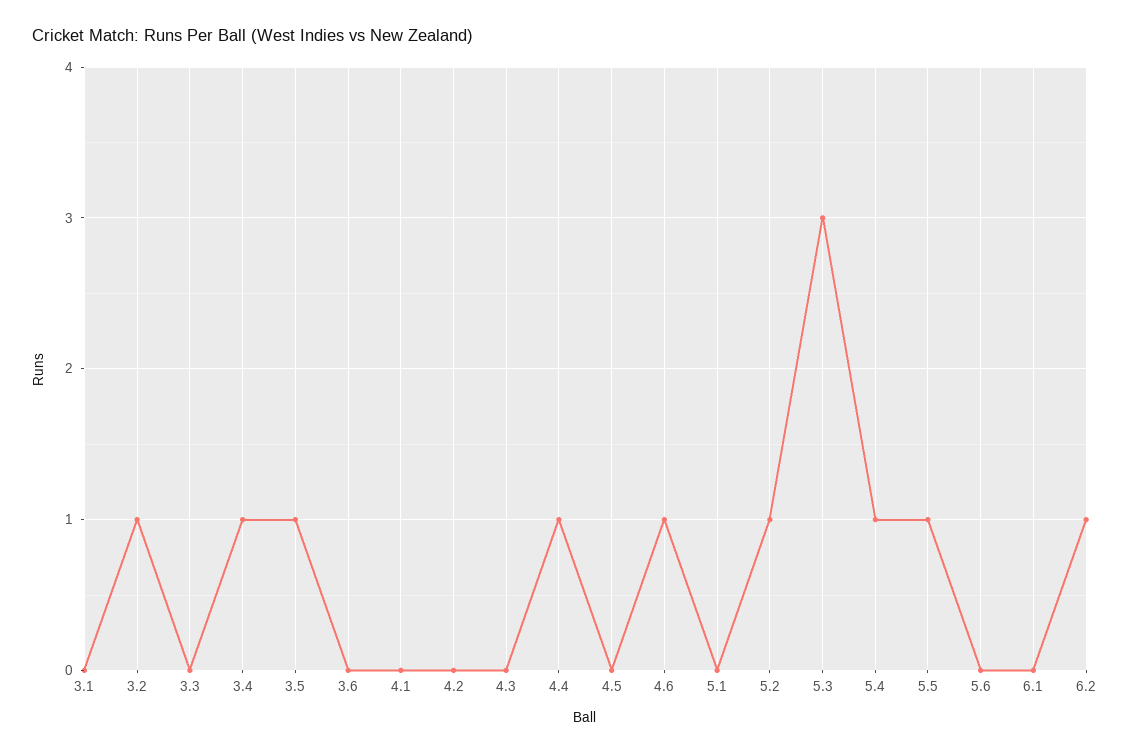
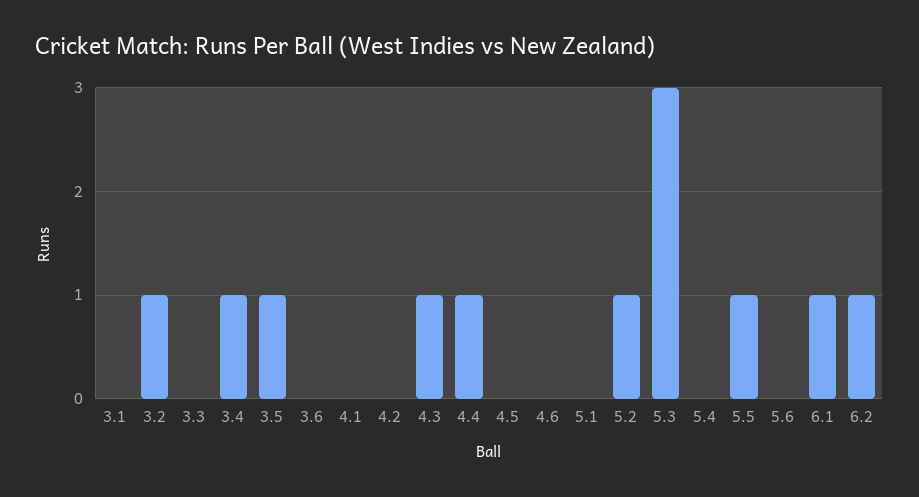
4.3: 0 -> 1
4.6: 1 -> 0
5.4: 1 -> 0
6.1: 0 -> 1

